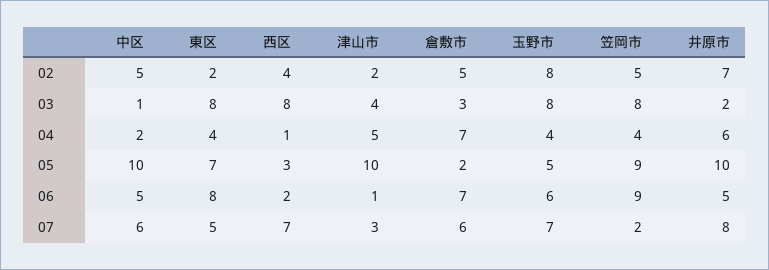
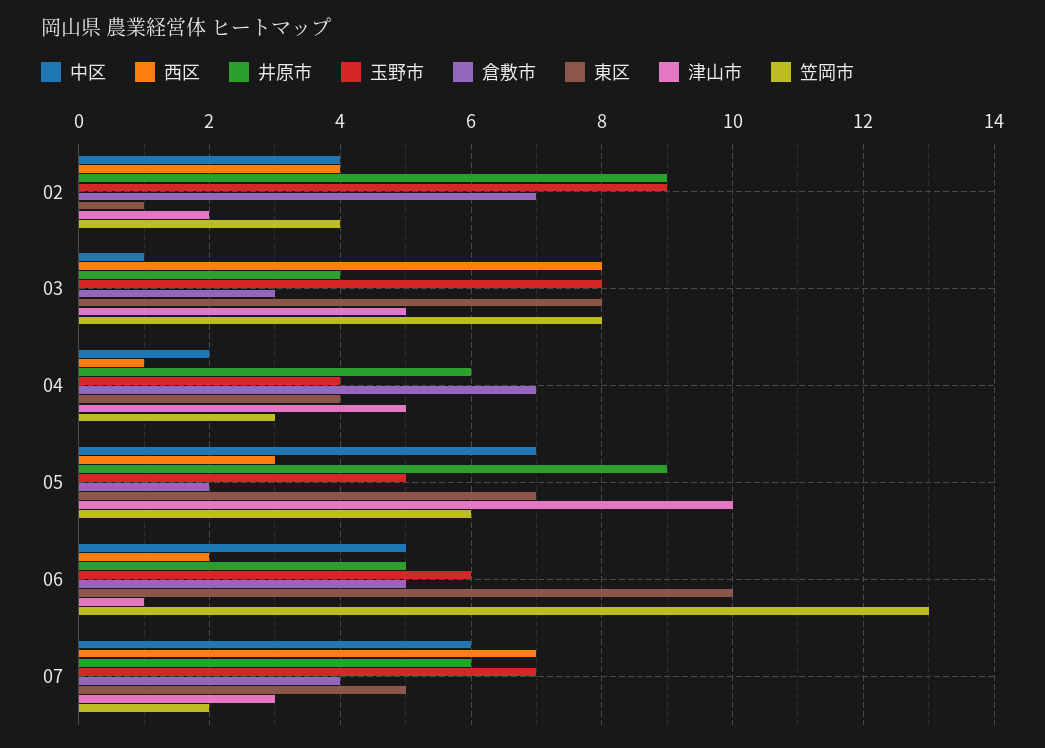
中区, 02: 5 -> 4
東区, 02: 2 -> 1
倉敷市, 02: 5 -> 7
玉野市, 02: 8 -> 9
笠岡市, 02: 5 -> 4
井原市, 02: 7 -> 9
津山市, 03: 4 -> 5
井原市, 03: 2 -> 4
笠岡市, 04: 4 -> 3
中区, 05: 10 -> 7
笠岡市, 05: 9 -> 6
井原市, 05: 10 -> 9
東区, 06: 8 -> 10
倉敷市, 06: 7 -> 5
笠岡市, 06: 9 -> 13
倉敷市, 07: 6 -> 4
井原市, 07: 8 -> 6

